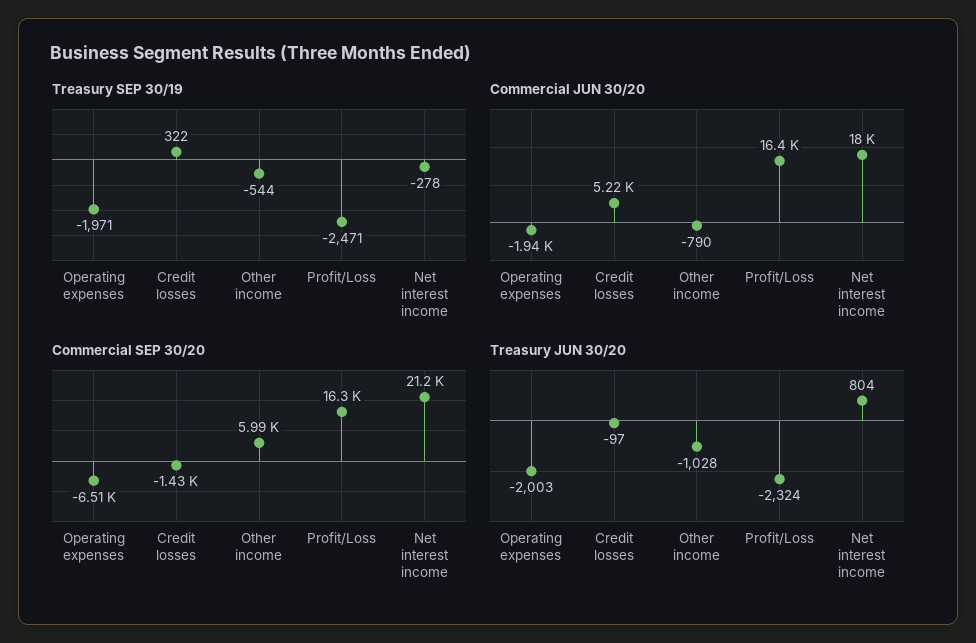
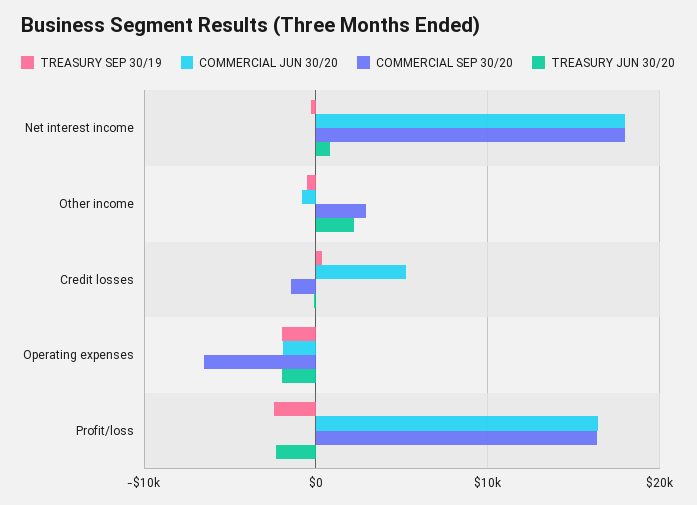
Commercial SEP 30/20, Other income: 5990 -> 3000
Commercial SEP 30/20, Net interest income: 21200 -> 18000
Treasury JUN 30/20, Other income: -1028 -> 2000

